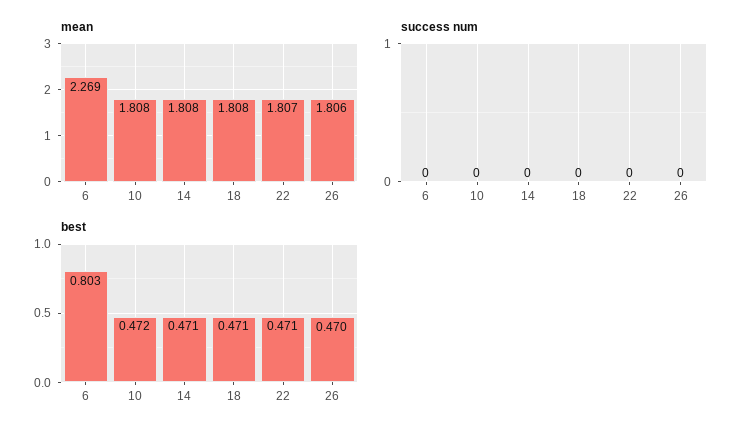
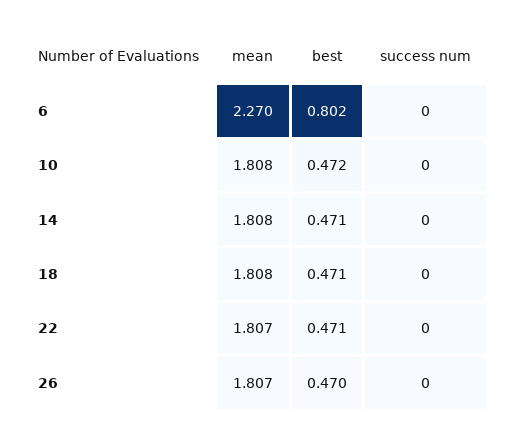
mean, 6: 2.269 -> 2.27
mean, 26: 1.806 -> 1.807
best, 6: 0.803 -> 0.802

